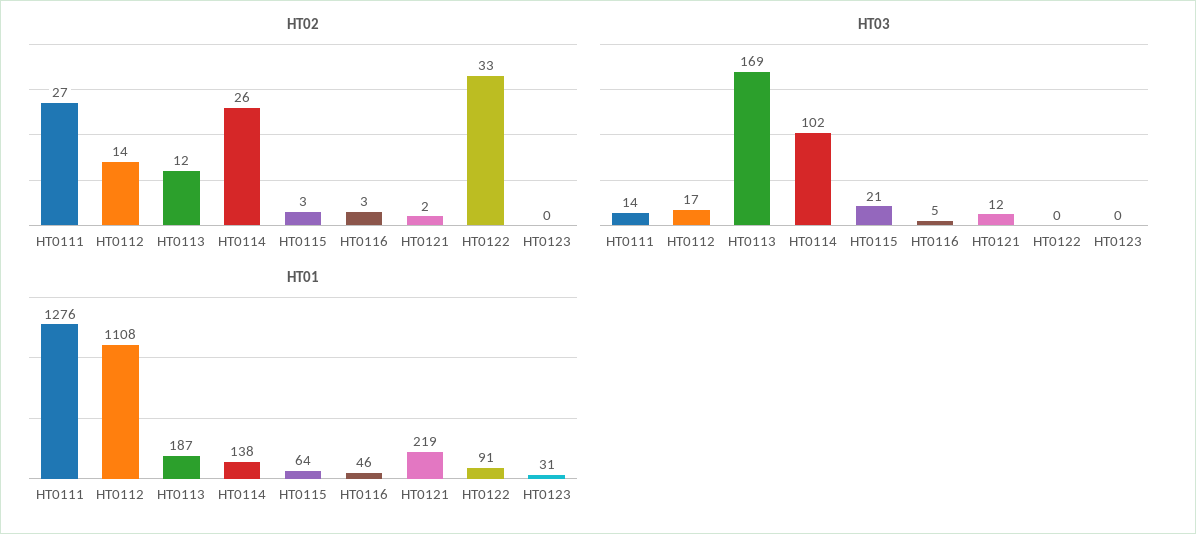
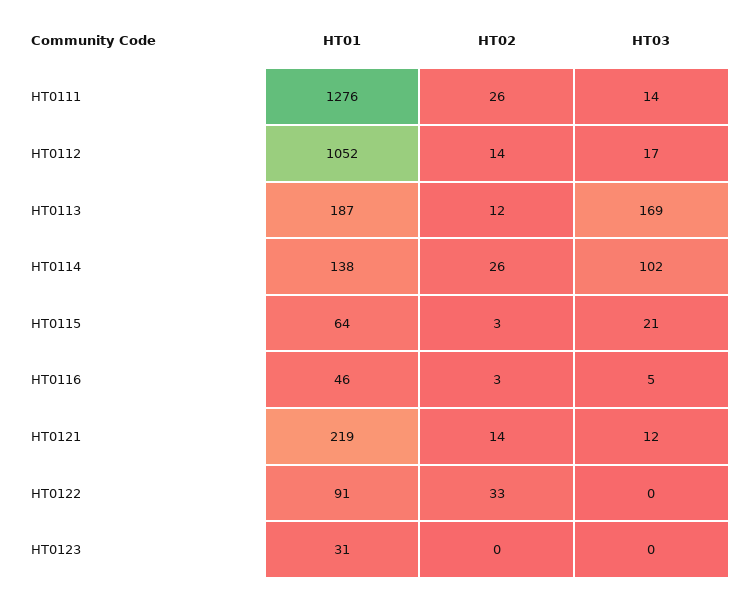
HT02, HT0111: 27 -> 26
HT02, HT0121: 2 -> 14
HT01, HT0112: 1108 -> 1052

